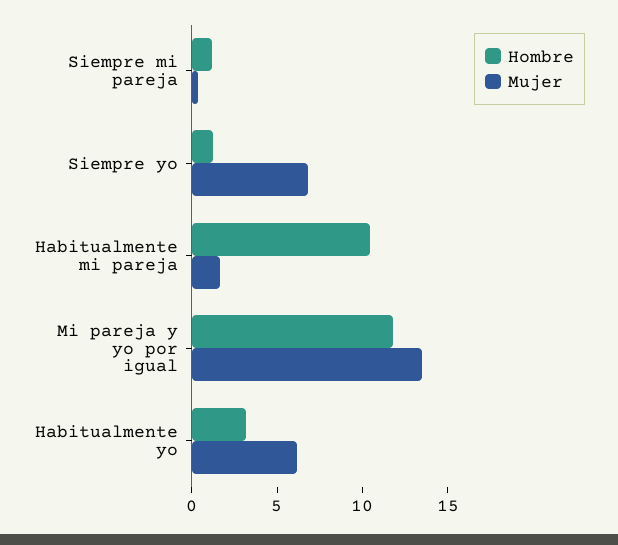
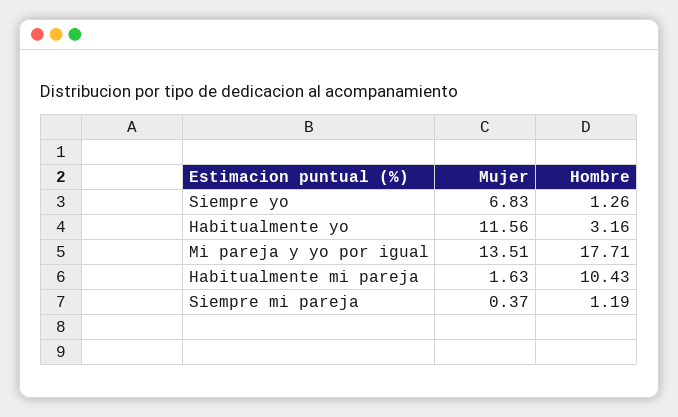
Hombre, Mi pareja y yo por igual: 12 -> 17.71
Mujer, Habitualmente yo: 6 -> 11.56

